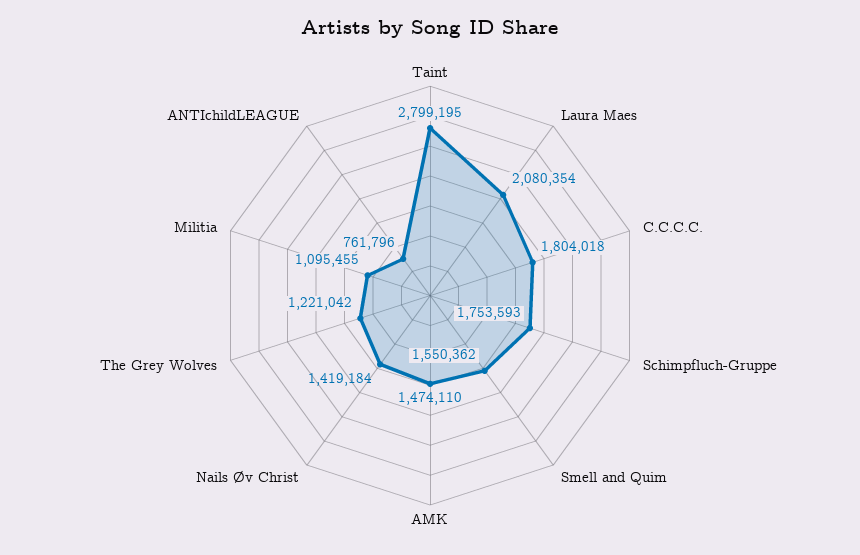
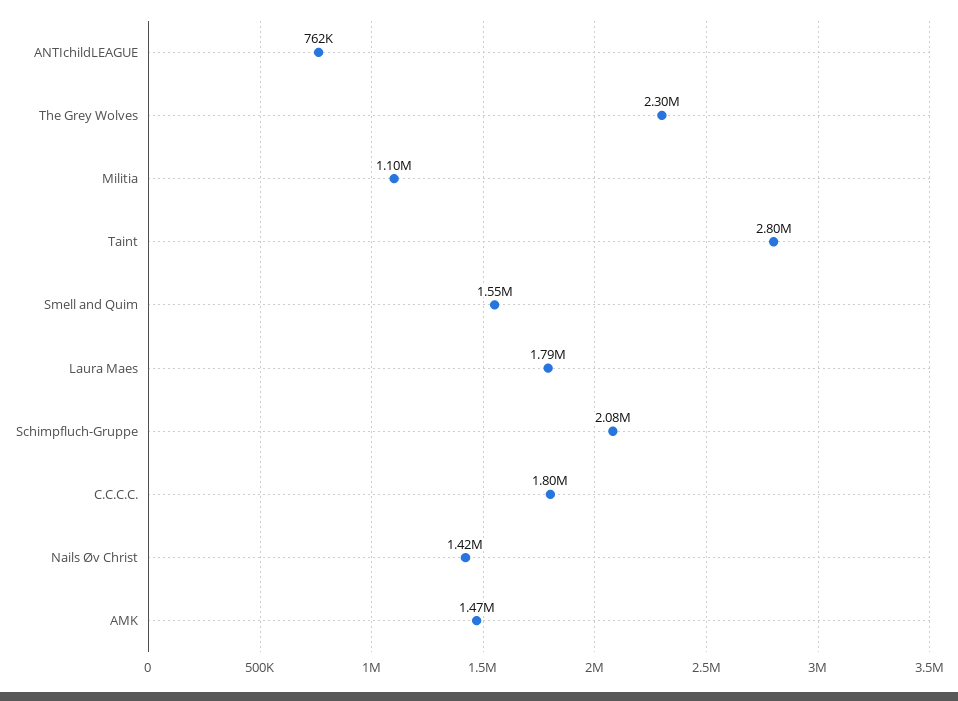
Laura Maes: 2080354 -> 1790000
Schimpfluch-Gruppe: 1753593 -> 2080000
The Grey Wolves: 1221042 -> 2300000

